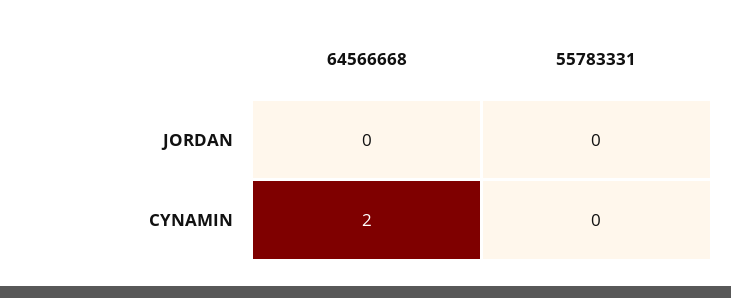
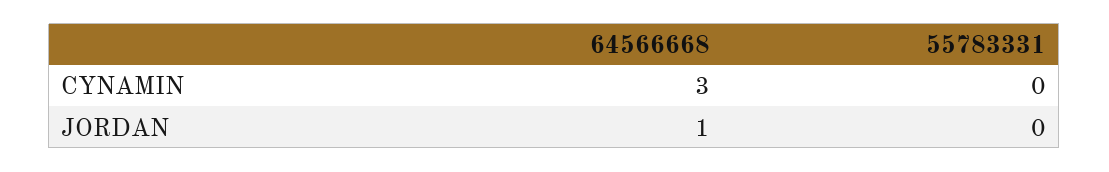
64566668, JORDAN: 0 -> 1
64566668, CYNAMIN: 2 -> 3

